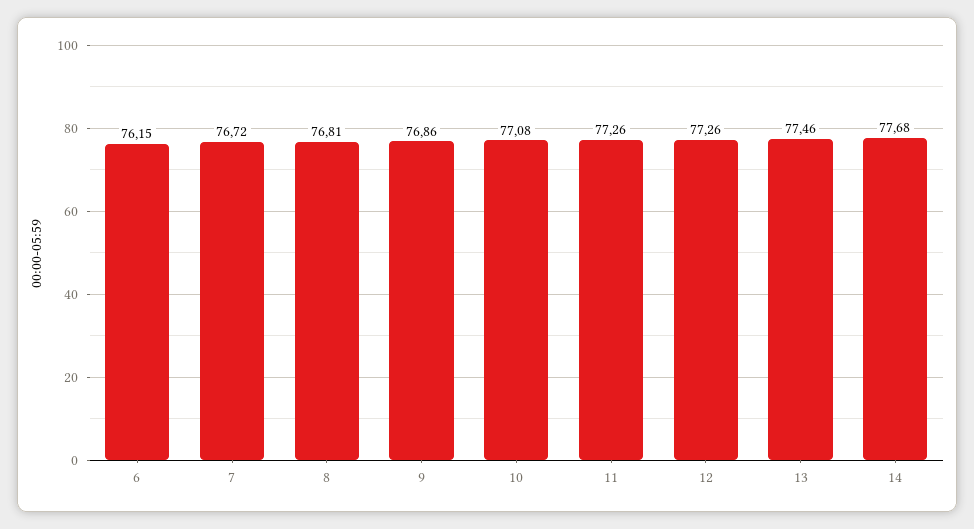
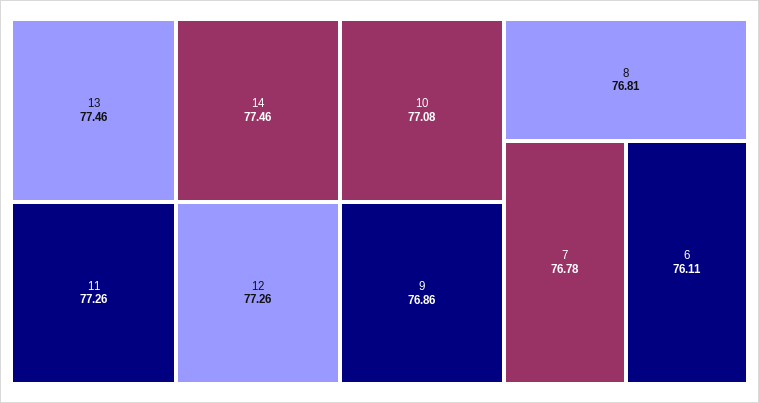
6: 76.15 -> 76.11
7: 76.72 -> 76.78
14: 77.68 -> 77.46

